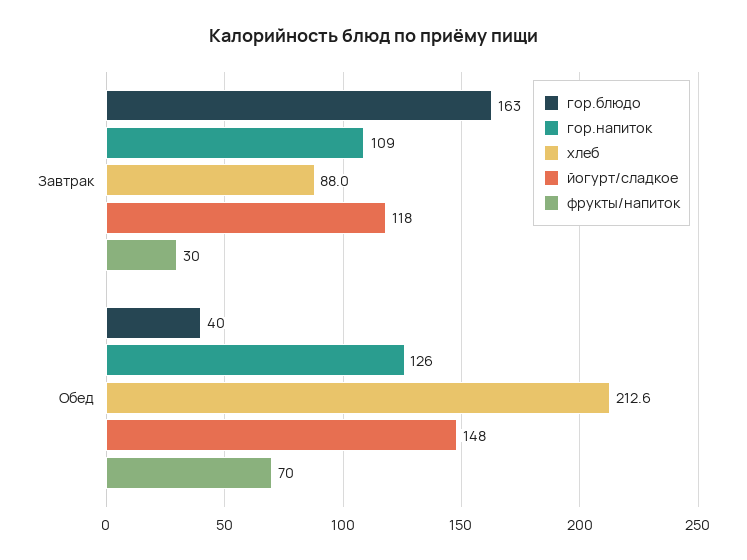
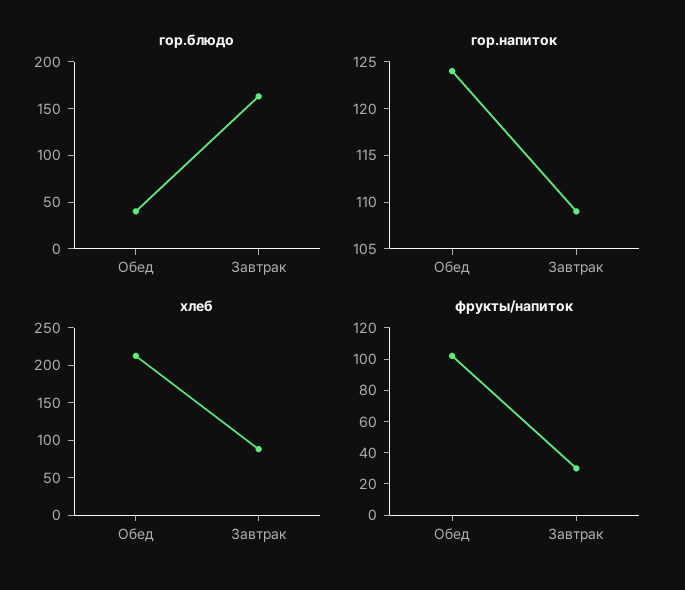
йогурт/сладкое, Завтрак: 118 -> none
гор.напиток, Обед: 126 -> 124
йогурт/сладкое, Обед: 148 -> none
фрукты/напиток, Обед: 70 -> 100

